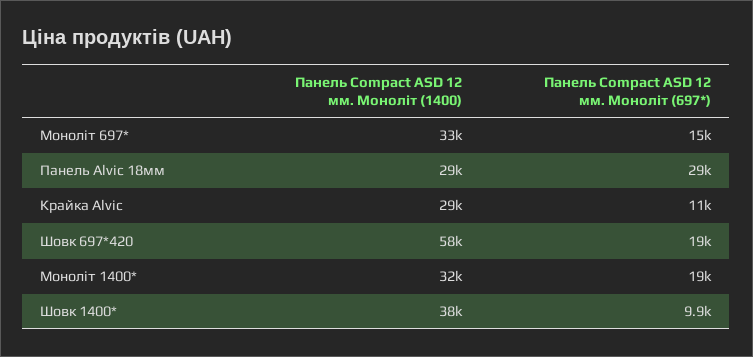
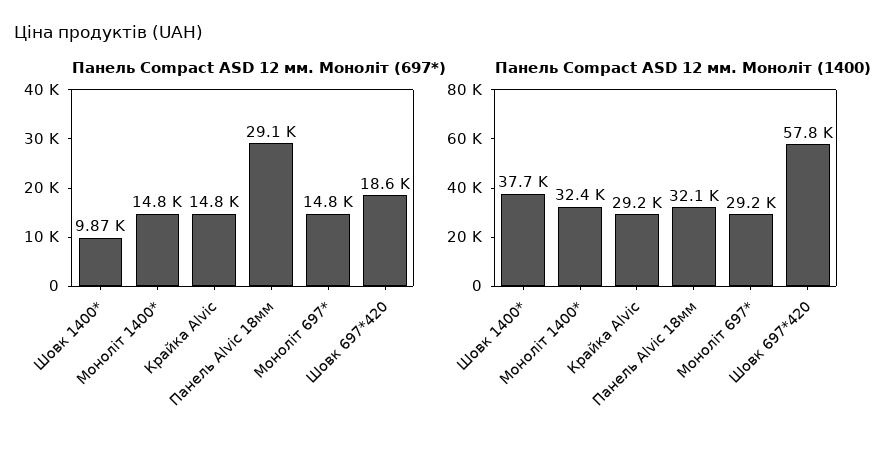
Панель Сompact ASD 12 мм. Моноліт (1400), Моноліт 697*: 33000 -> 29200
Панель Сompact ASD 12 мм. Моноліт (1400), Панель Alvic 18мм: 29000 -> 32100
Панель Сompact ASD 12 мм. Моноліт (697*), Крайка Alvic: 11000 -> 14800
Панель Сompact ASD 12 мм. Моноліт (697*), Моноліт 1400*: 19000 -> 14800

